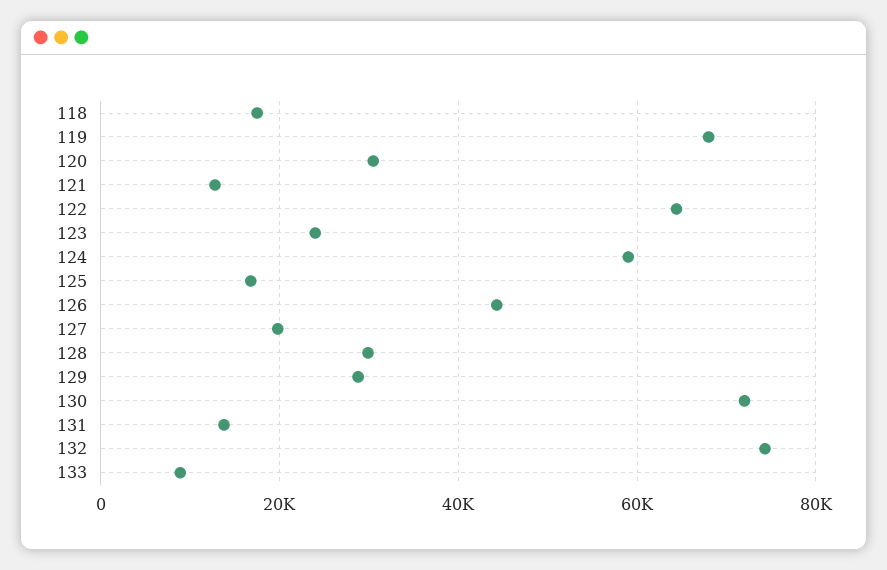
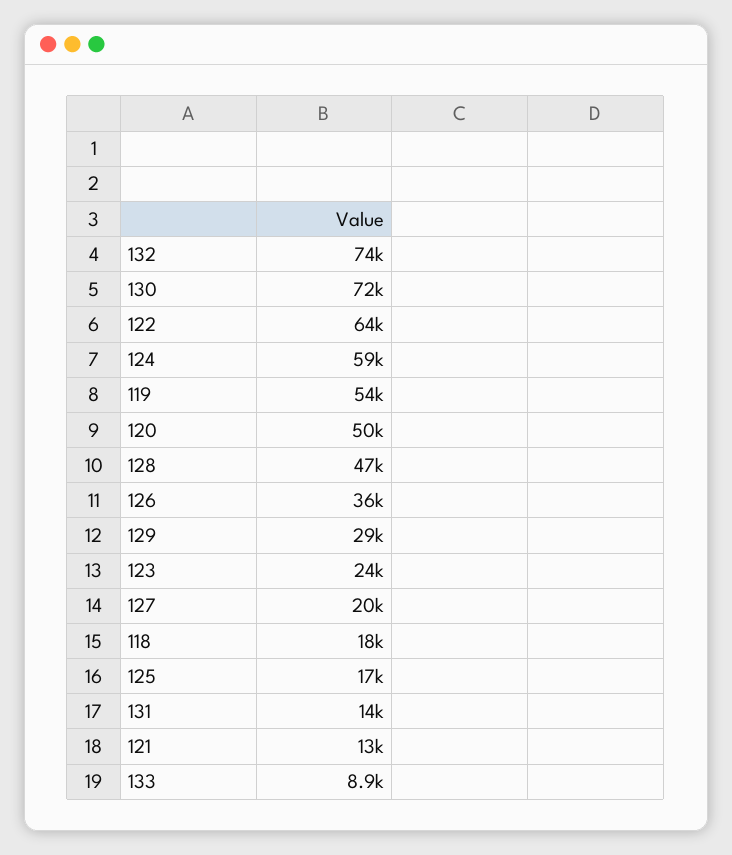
119: 68000 -> 54000
120: 30000 -> 50000
126: 44000 -> 36000
128: 30000 -> 47000

